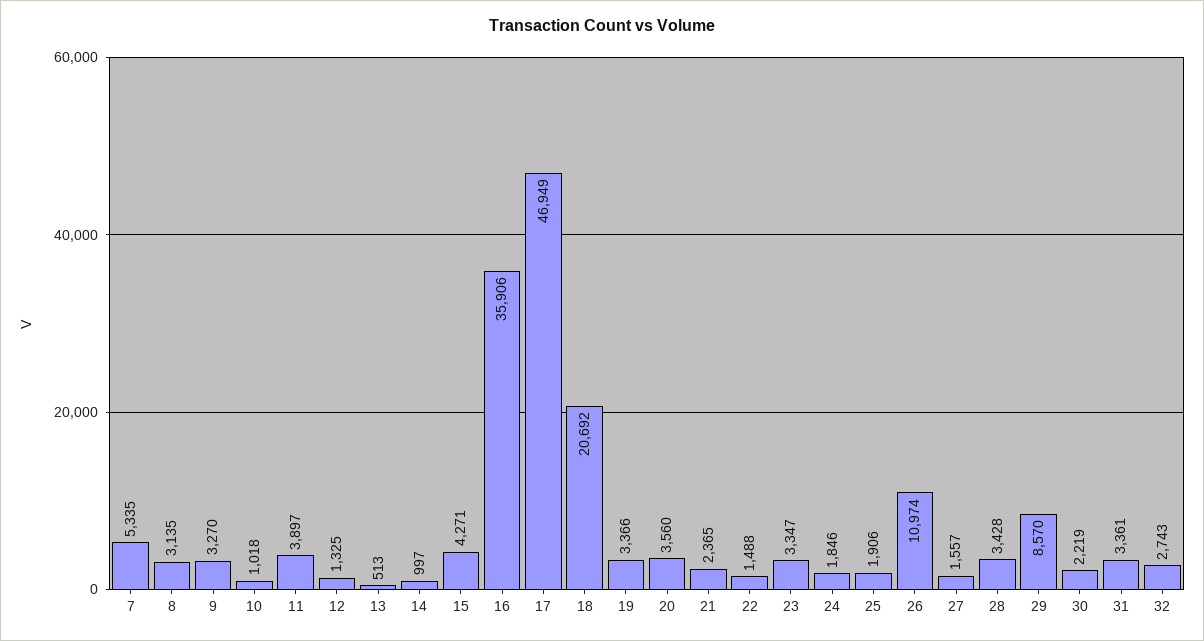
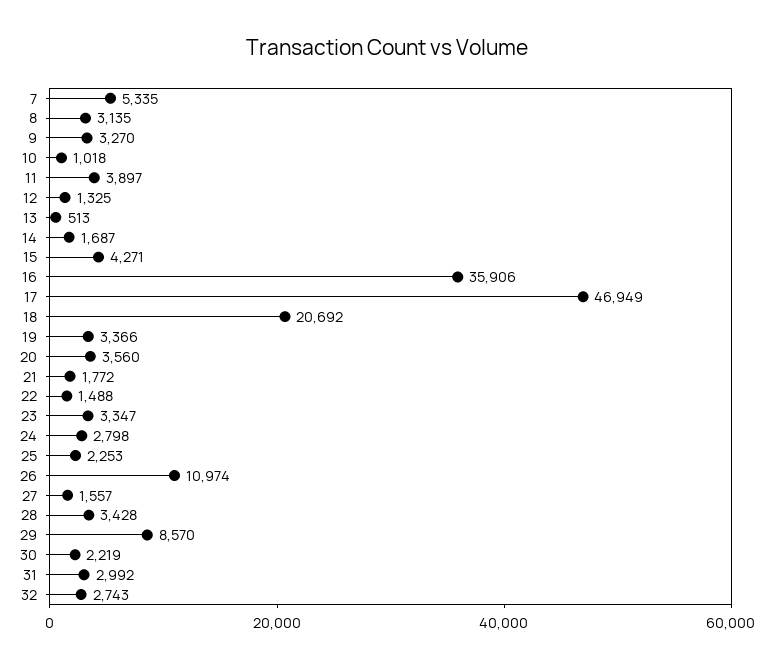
14: 997 -> 1687
21: 2365 -> 1772
24: 1846 -> 2798
25: 1906 -> 2253
31: 3361 -> 2992

